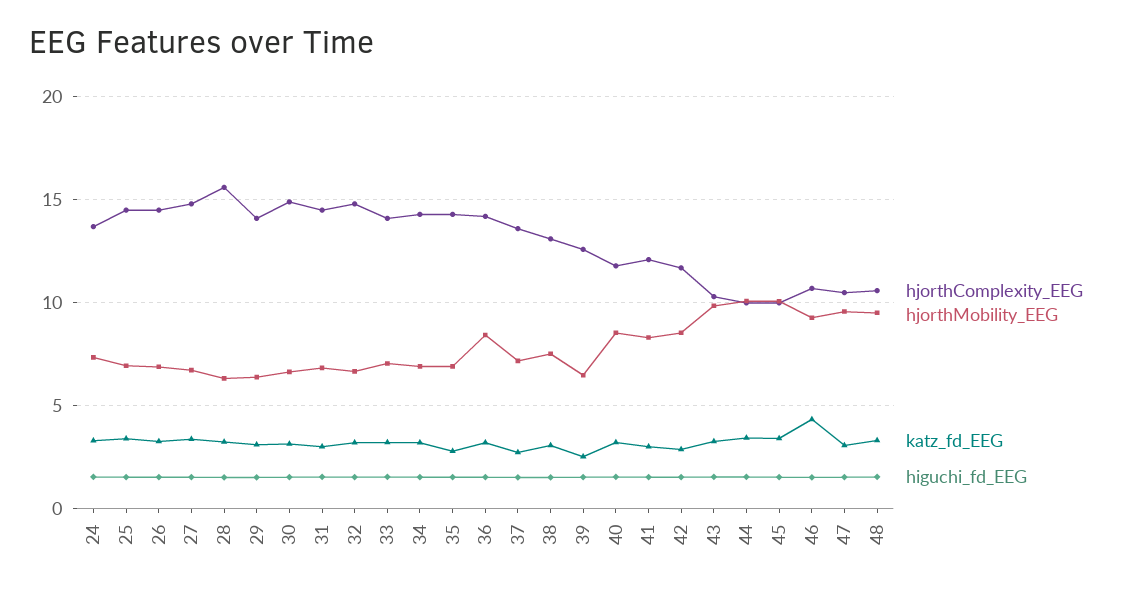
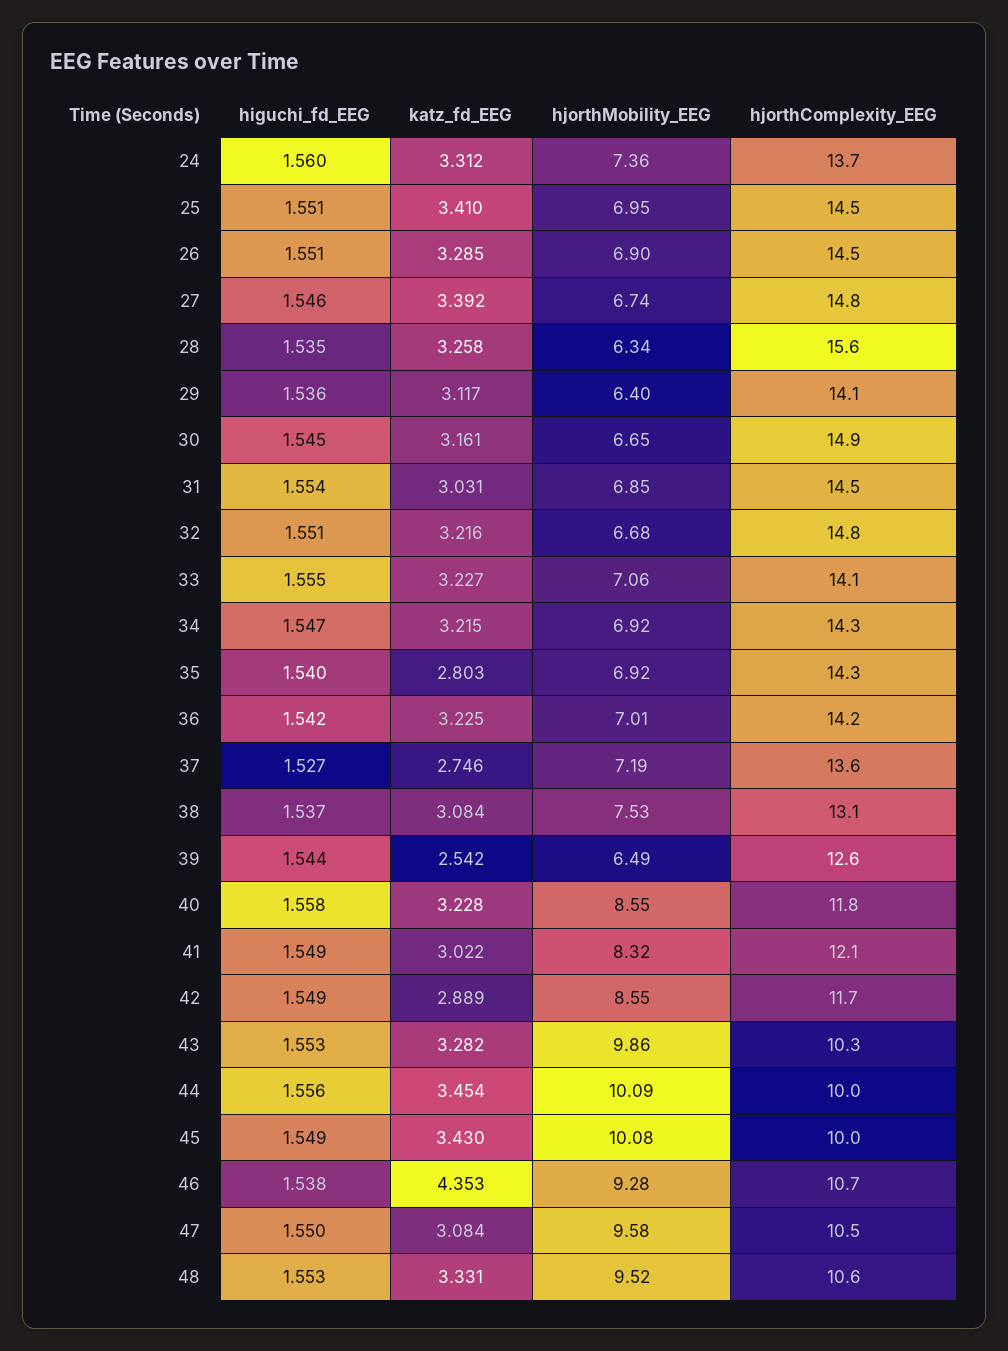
hjorthMobility_EEG, 36: 8.5 -> 7.01

